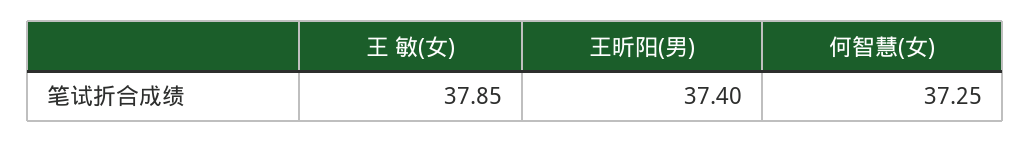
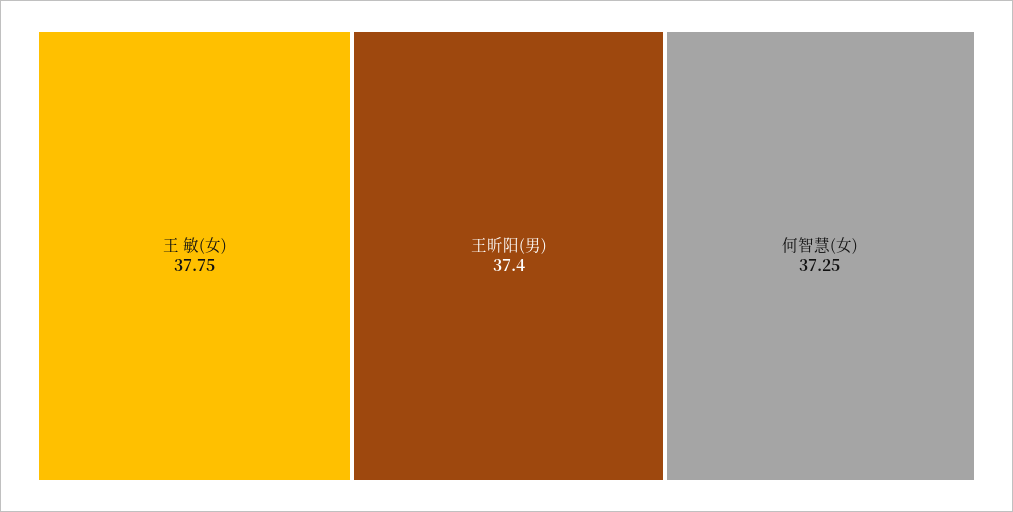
王 敏(女): 37.85 -> 37.75

